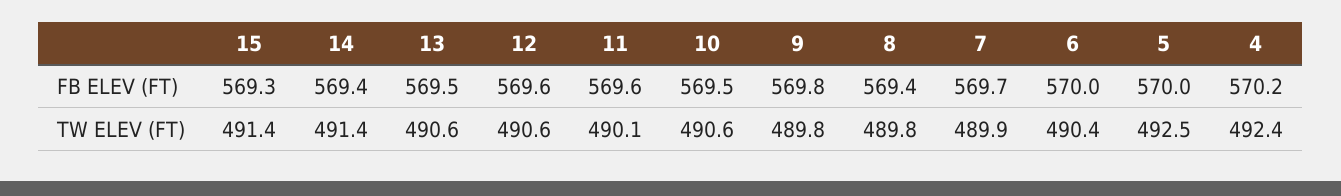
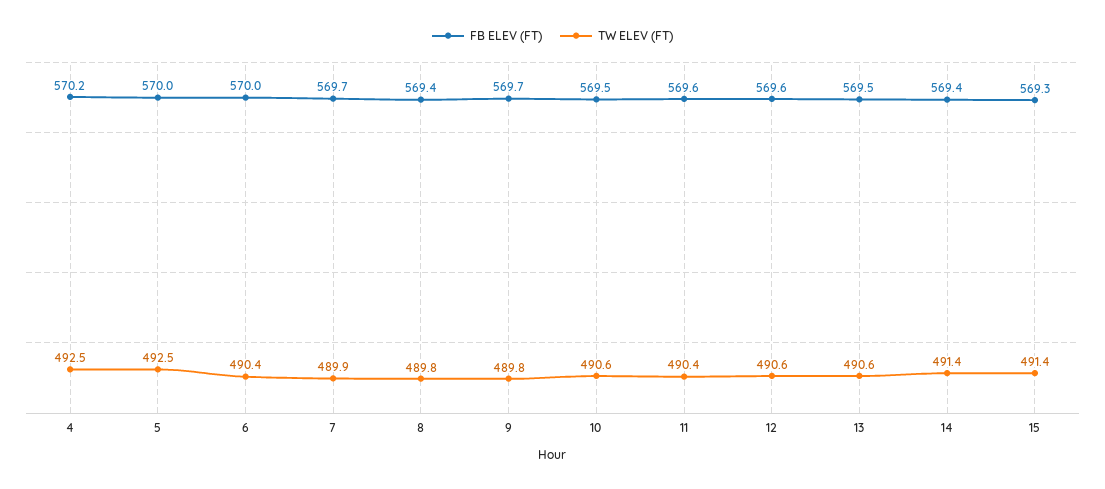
FB ELEV (FT), 9: 569.8 -> 569.7
TW ELEV (FT), 11: 490.1 -> 490.4
TW ELEV (FT), 4: 492.4 -> 492.5

